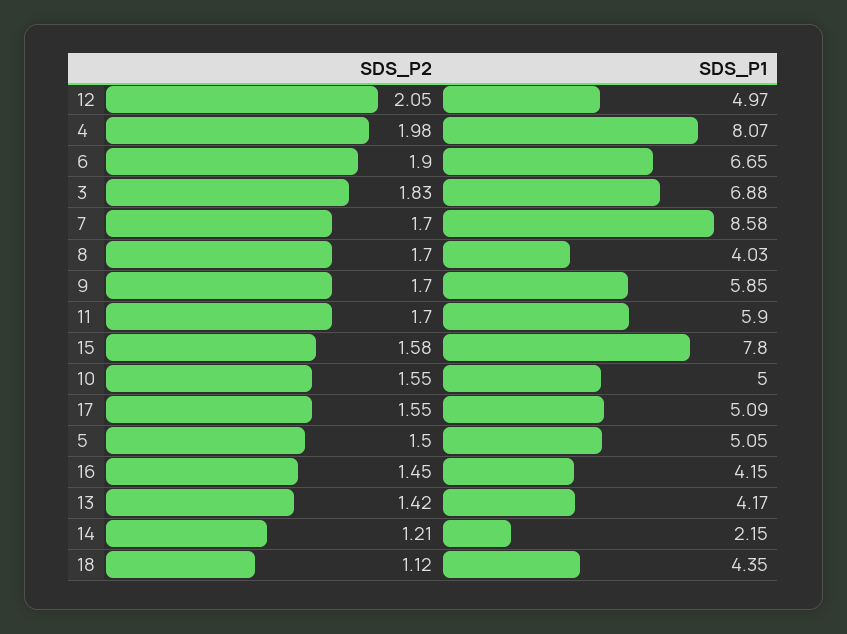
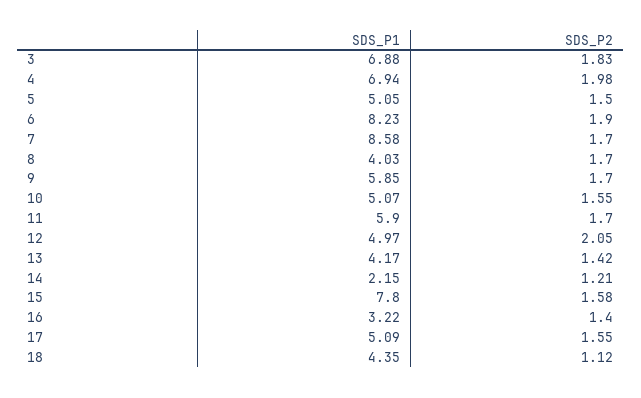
SDS_P1, 4: 8.07 -> 6.94
SDS_P1, 6: 6.65 -> 8.23
SDS_P1, 10: 5 -> 5.07
SDS_P2, 16: 1.45 -> 1.4
SDS_P1, 16: 4.15 -> 3.22

